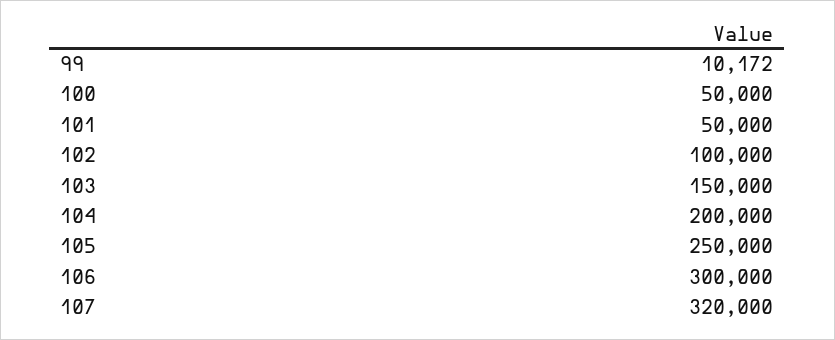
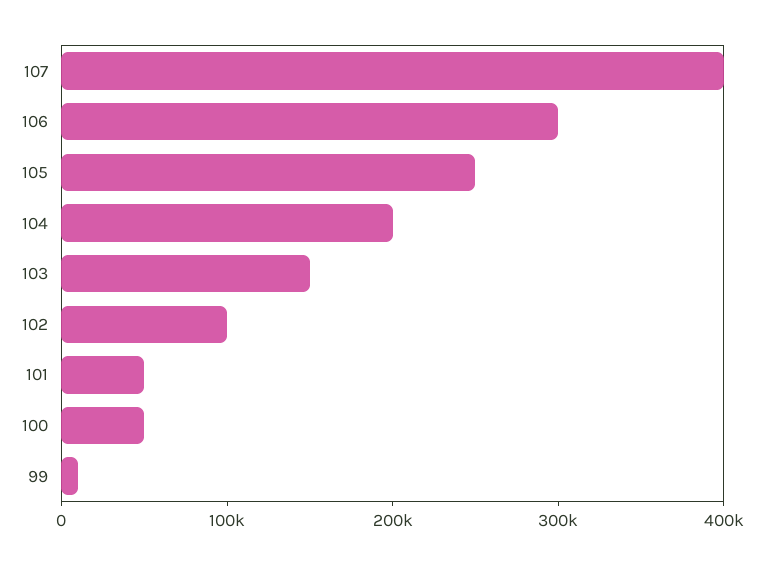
107: 320000 -> 400000

